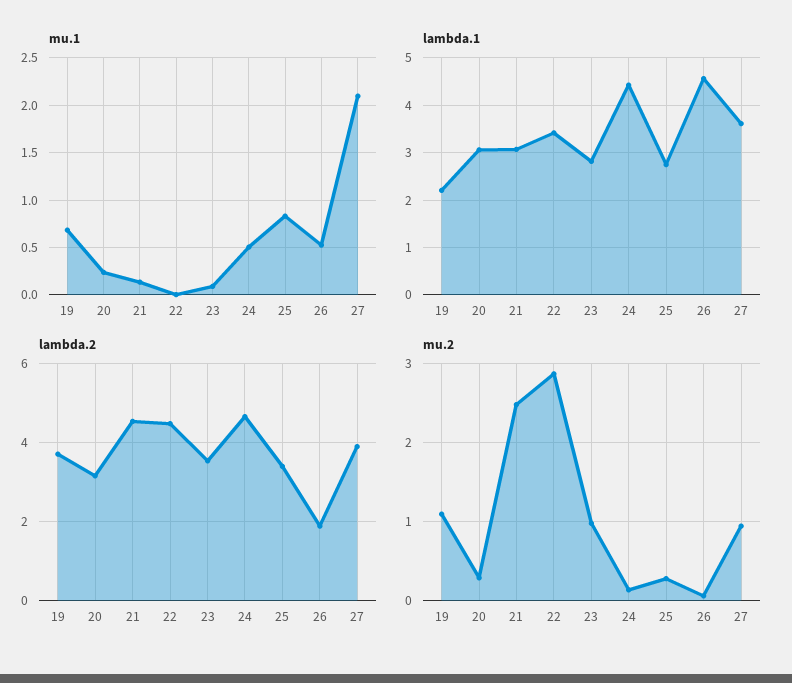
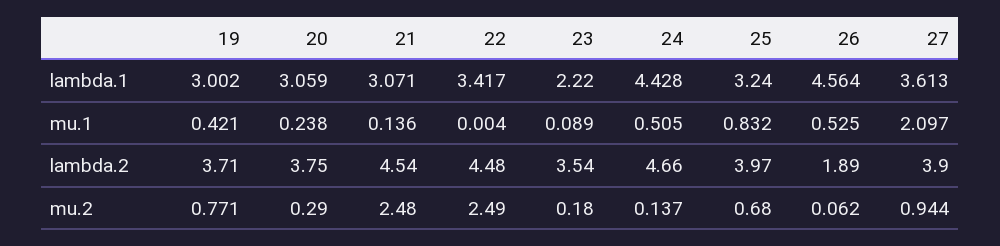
mu.1, 19: 0.7 -> 0.421
lambda.1, 19: 2.2 -> 3.002
lambda.1, 23: 2.8 -> 2.22
lambda.1, 25: 2.8 -> 3.24
lambda.2, 20: 3.2 -> 3.75
lambda.2, 25: 3.4 -> 3.97
mu.2, 19: 1.1 -> 0.771
mu.2, 22: 2.9 -> 2.49
mu.2, 23: 1 -> 0.18
mu.2, 25: 0.3 -> 0.68

